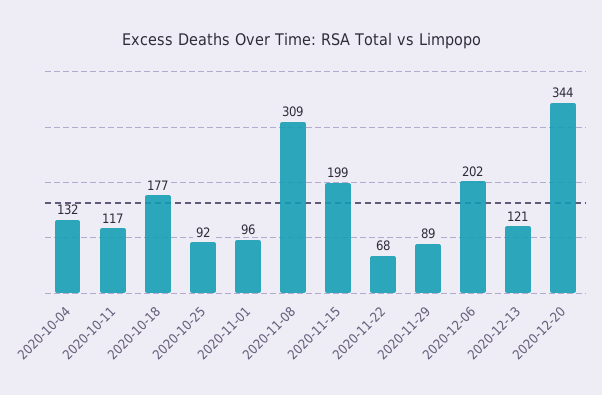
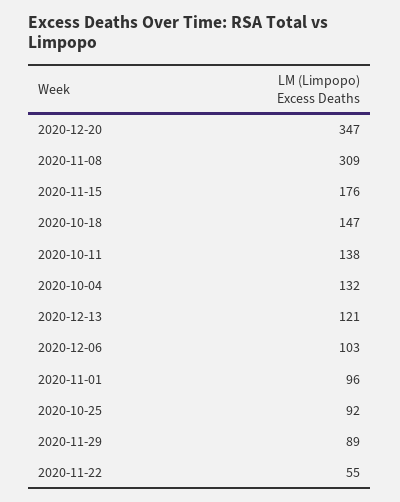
2020-10-11: 117 -> 138
2020-10-18: 177 -> 147
2020-11-15: 199 -> 176
2020-11-22: 68 -> 55
2020-12-06: 202 -> 103
2020-12-20: 344 -> 347

